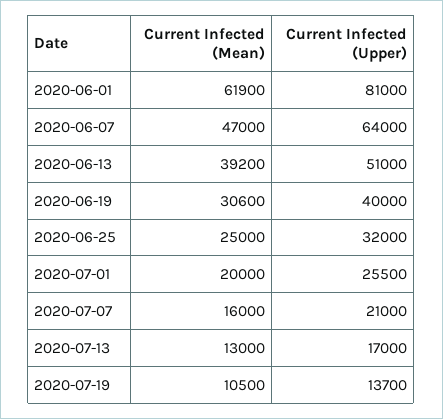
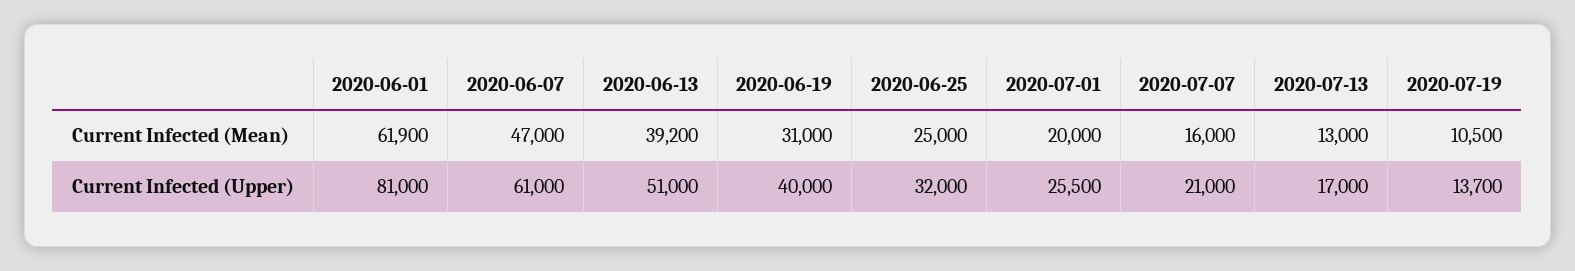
Current Infected (Upper), 2020-06-07: 64000 -> 61000
Current Infected (Mean), 2020-06-19: 30600 -> 31000

